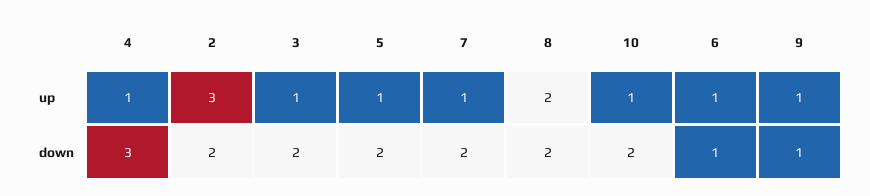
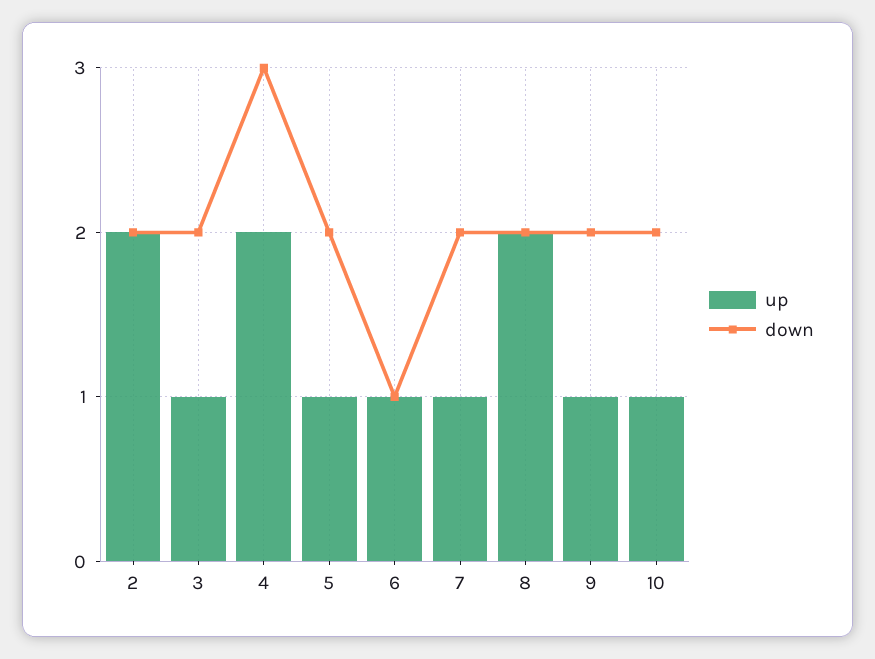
up, 4: 1 -> 2
up, 2: 3 -> 2
down, 9: 1 -> 2

